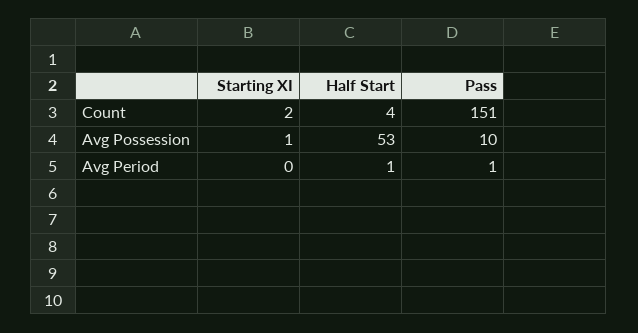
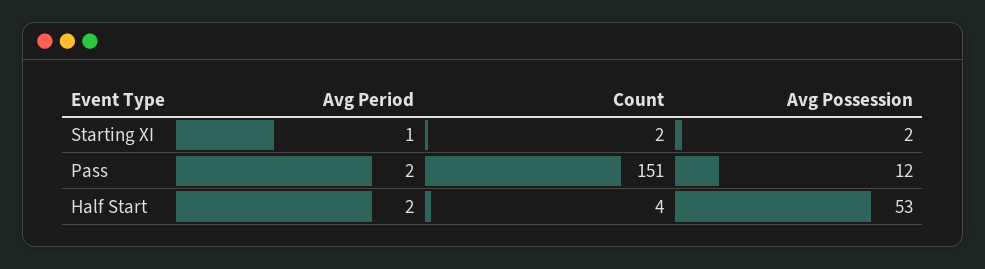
Starting XI, Avg Possession: 1 -> 2
Pass, Avg Possession: 10 -> 12
Starting XI, Avg Period: 0 -> 1
Half Start, Avg Period: 1 -> 2
Pass, Avg Period: 1 -> 2

